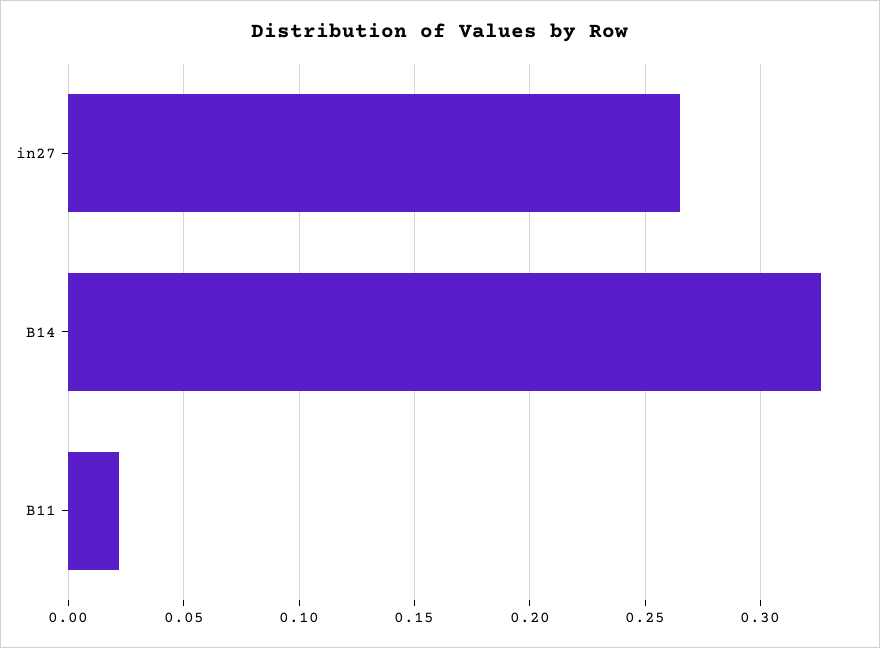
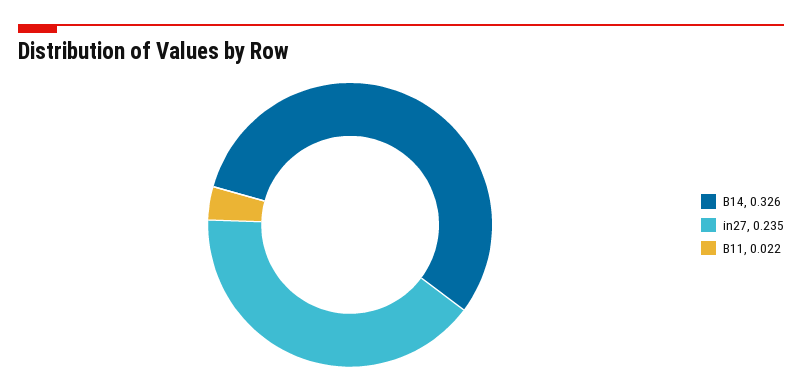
in27: 0.265 -> 0.235

